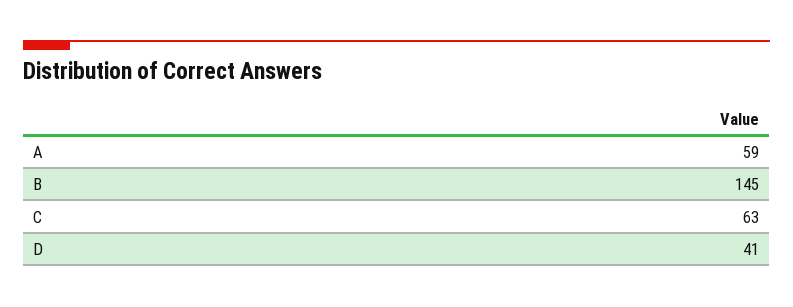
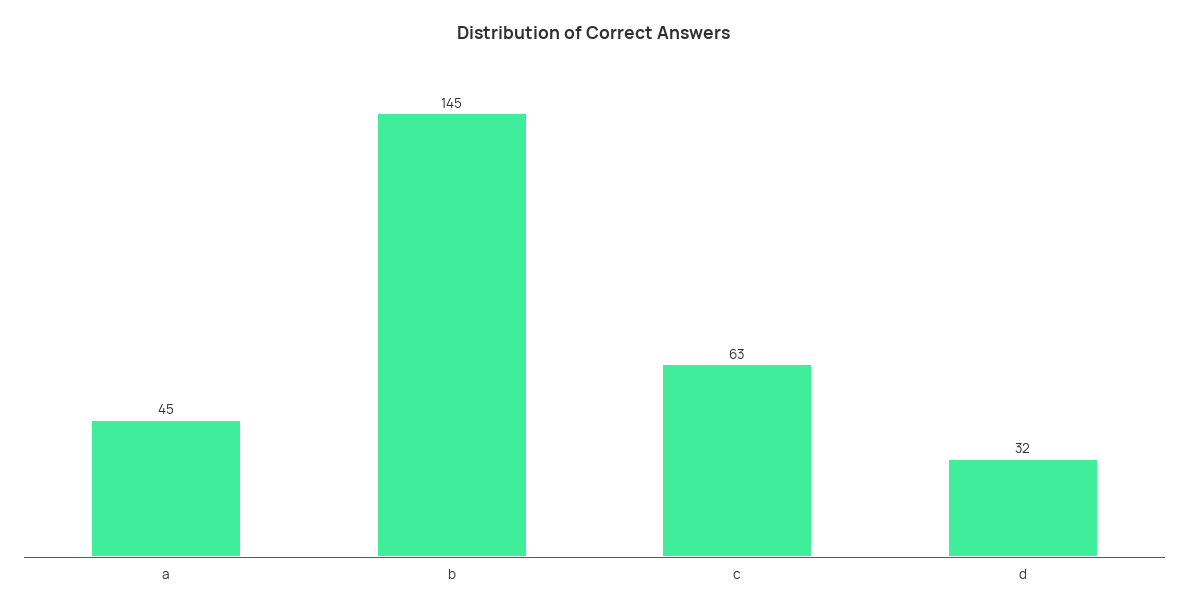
A: 59 -> 45
D: 41 -> 32

